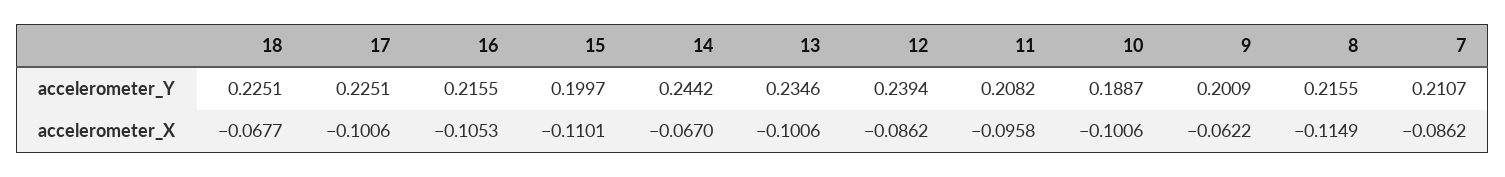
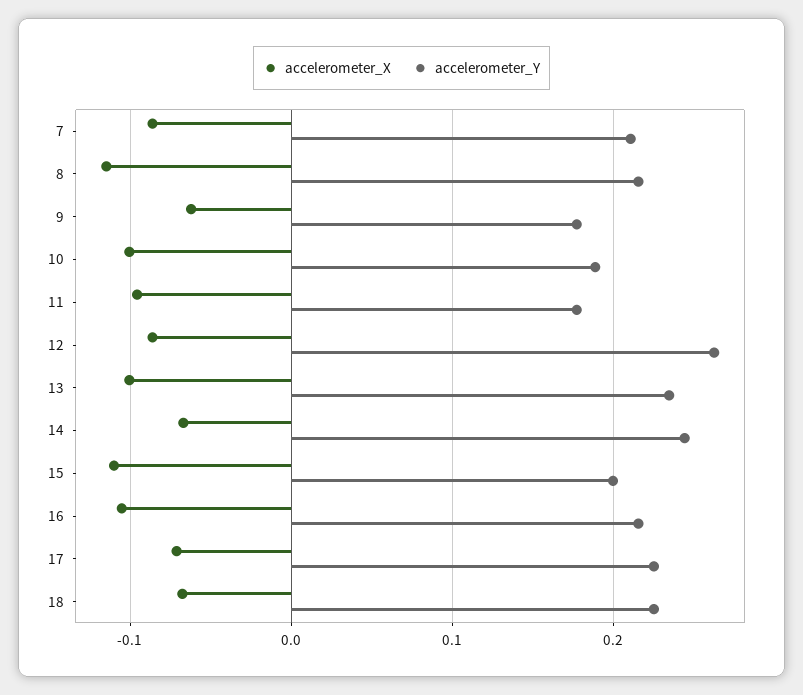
accelerometer_Y, 12: 0.2394 -> 0.26
accelerometer_Y, 11: 0.2082 -> 0.18
accelerometer_Y, 9: 0.2009 -> 0.18
accelerometer_X, 17: -0.1006 -> -0.07

